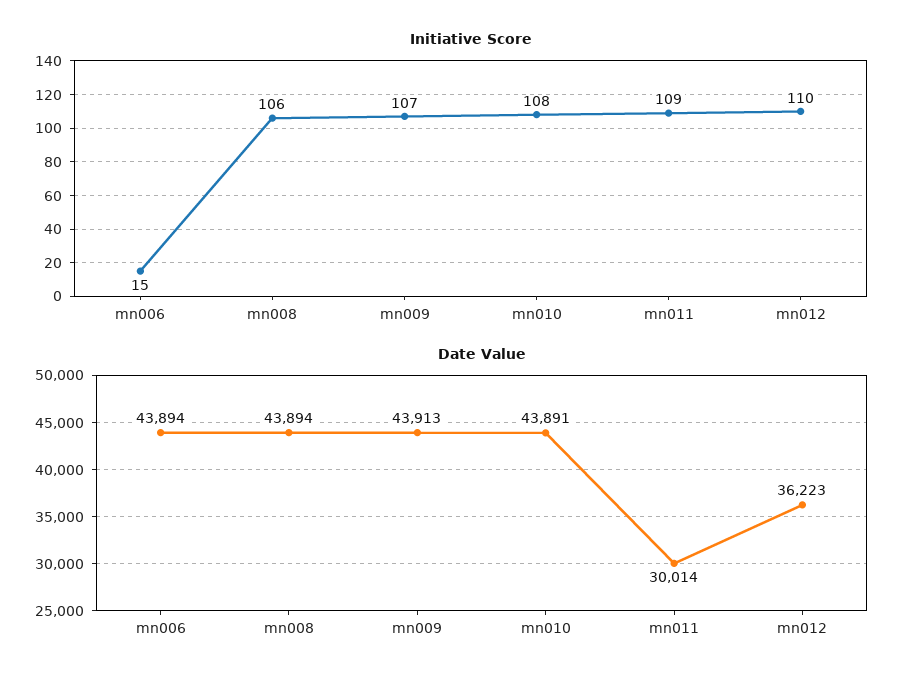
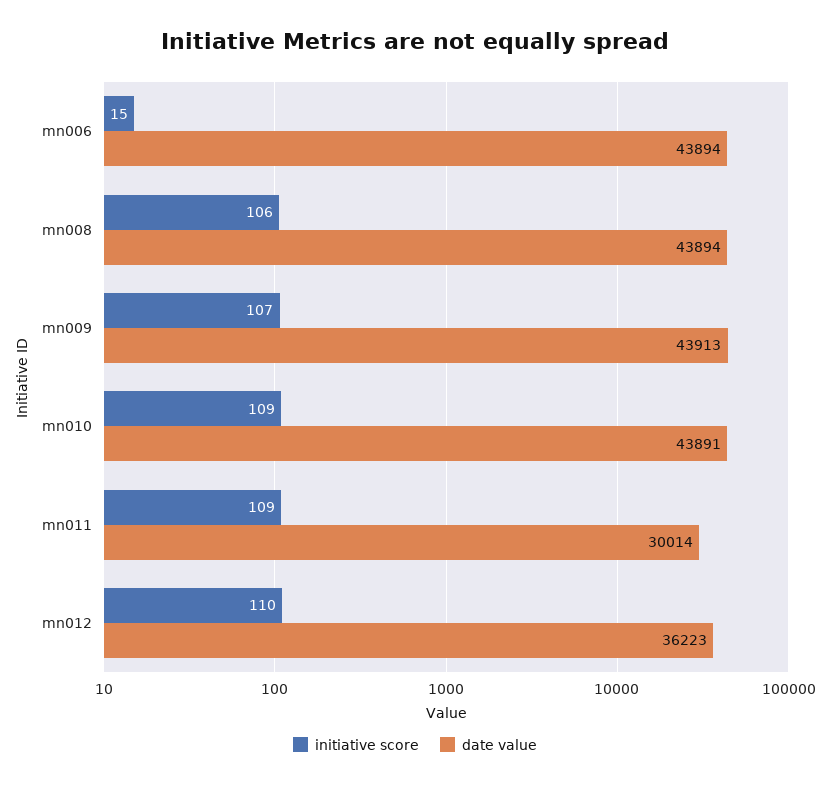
Initiative Score, mn010: 108 -> 109

